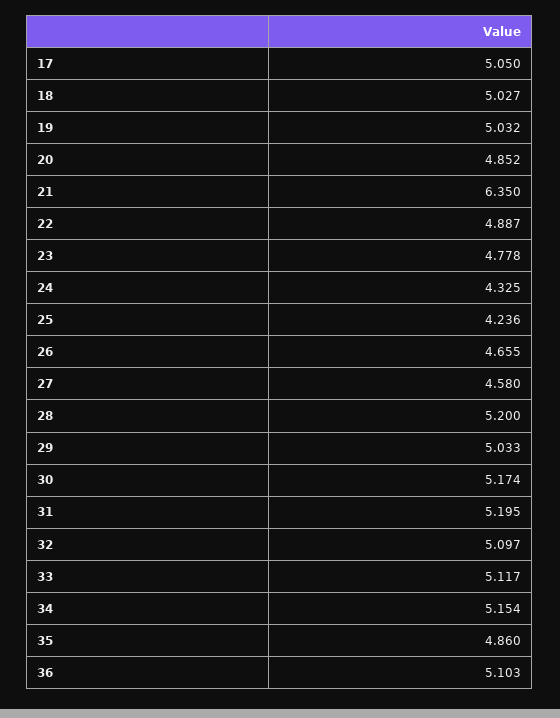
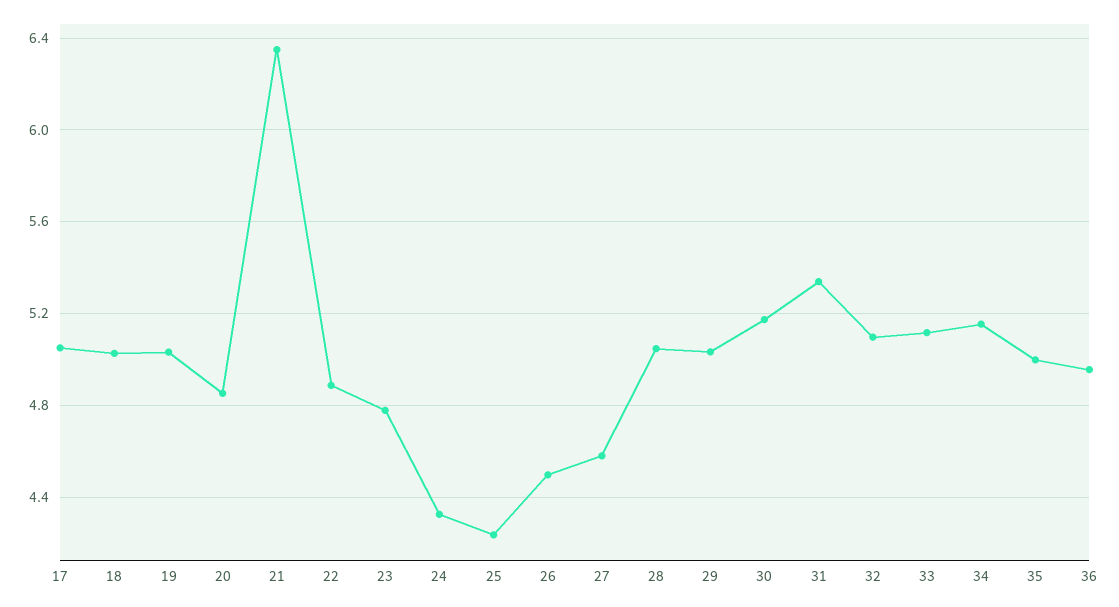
26: 4.655 -> 4.5
28: 5.2 -> 5.05
31: 5.195 -> 5.35
35: 4.86 -> 5
36: 5.103 -> 4.95

